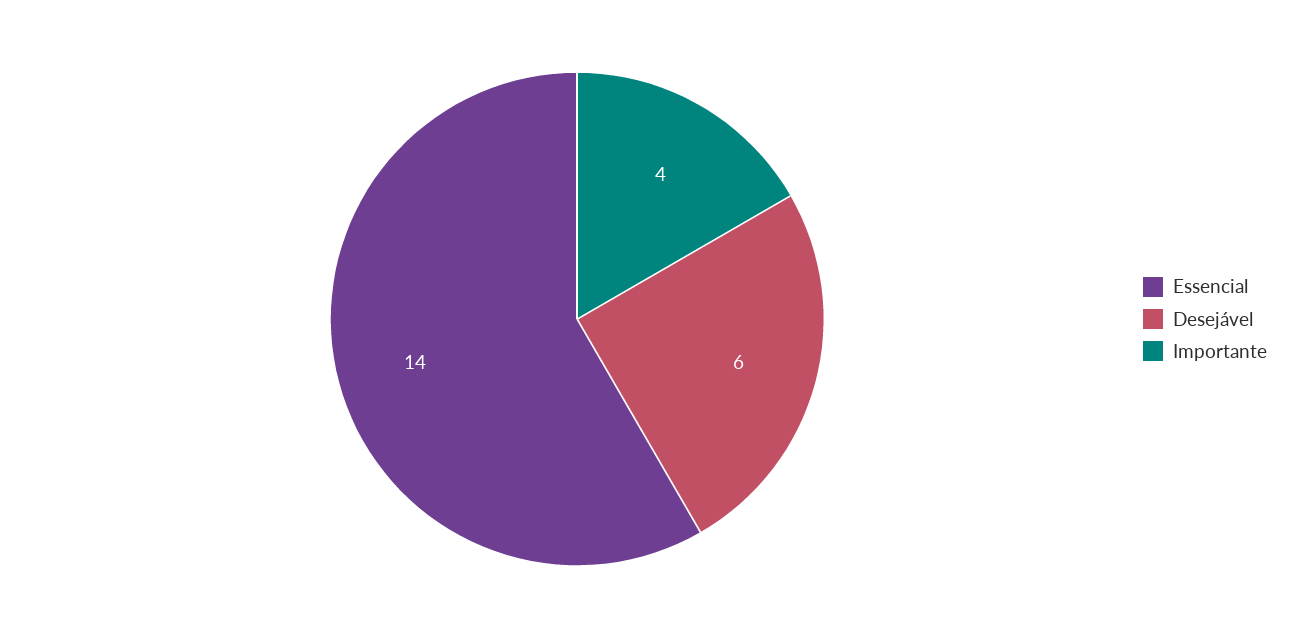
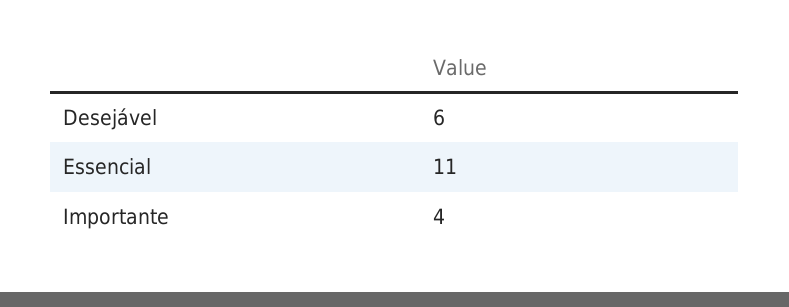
Essencial: 14 -> 11

